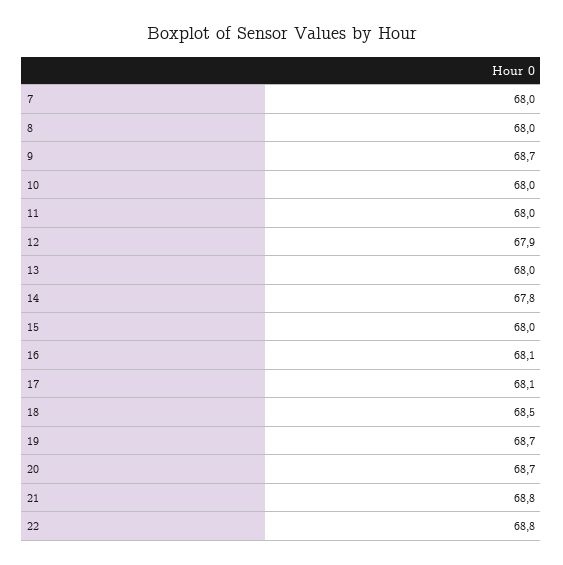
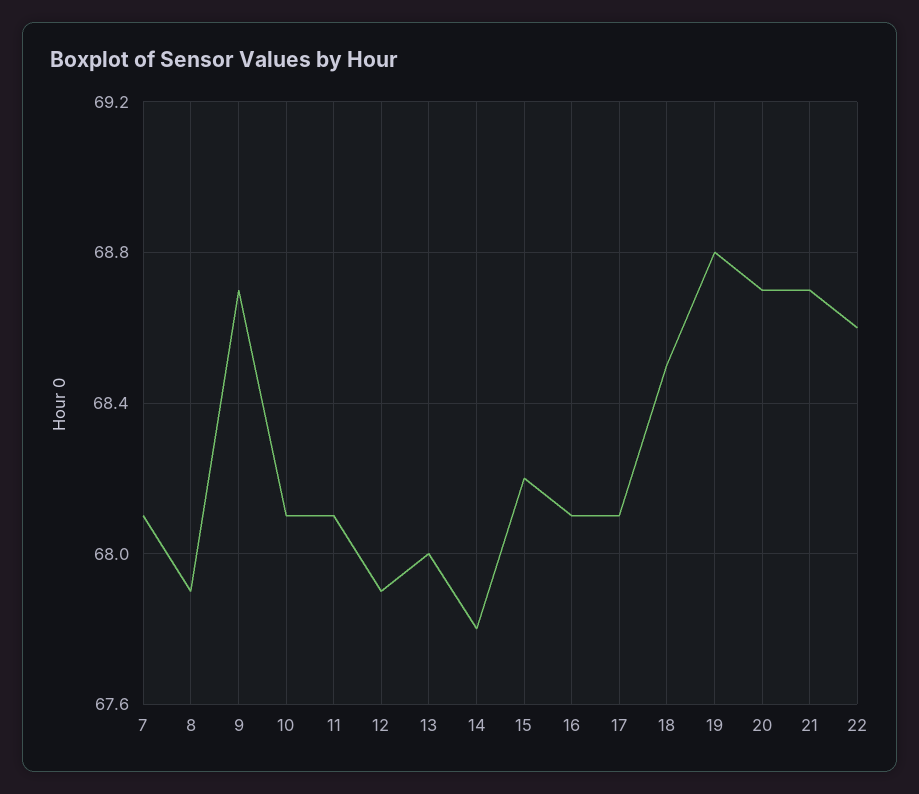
7: 68 -> 68.1
8: 68 -> 67.9
10: 68 -> 68.1
11: 68 -> 68.1
15: 68 -> 68.2
19: 68.7 -> 68.8
21: 68.8 -> 68.7
22: 68.8 -> 68.6

